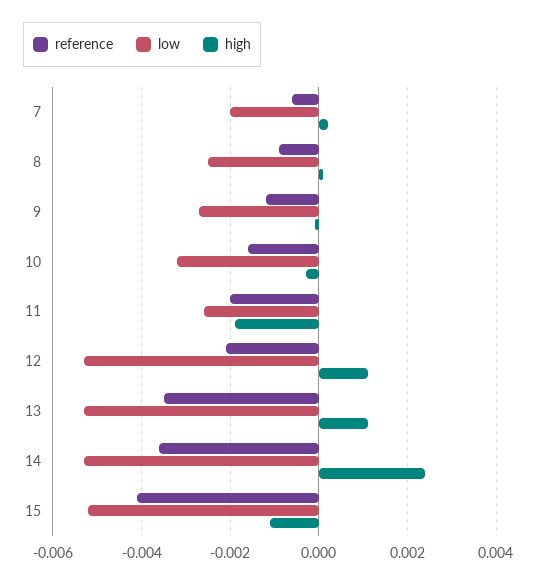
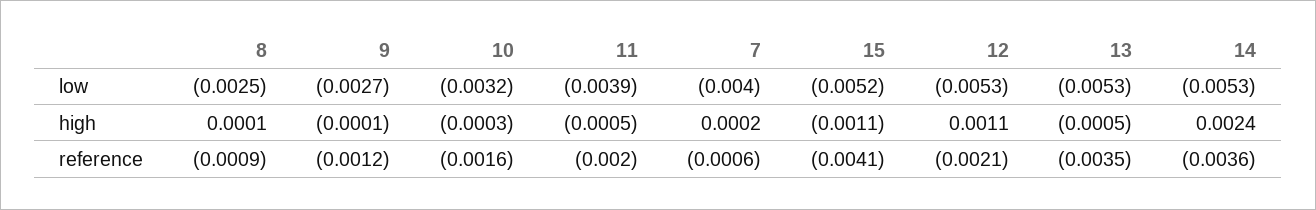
low, 7: -0.002 -> -0.004
low, 11: -0.0025 -> -0.0039
high, 11: -0.002 -> -0.0005
high, 13: 0.001 -> -0.0005

